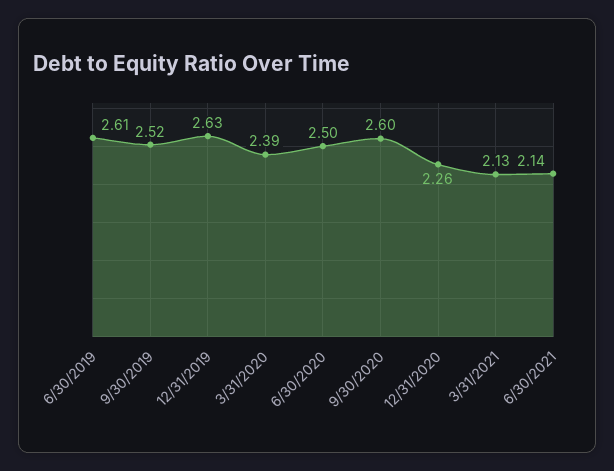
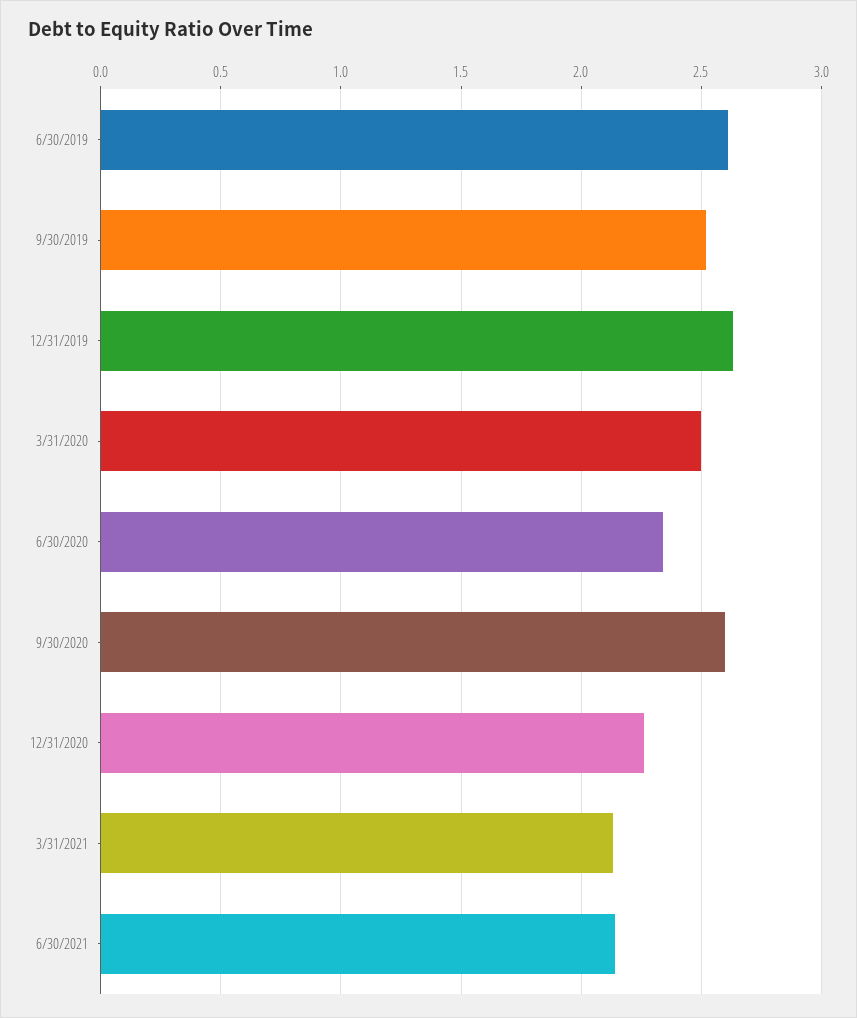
3/31/2020: 2.39 -> 2.5
6/30/2020: 2.5 -> 2.35

